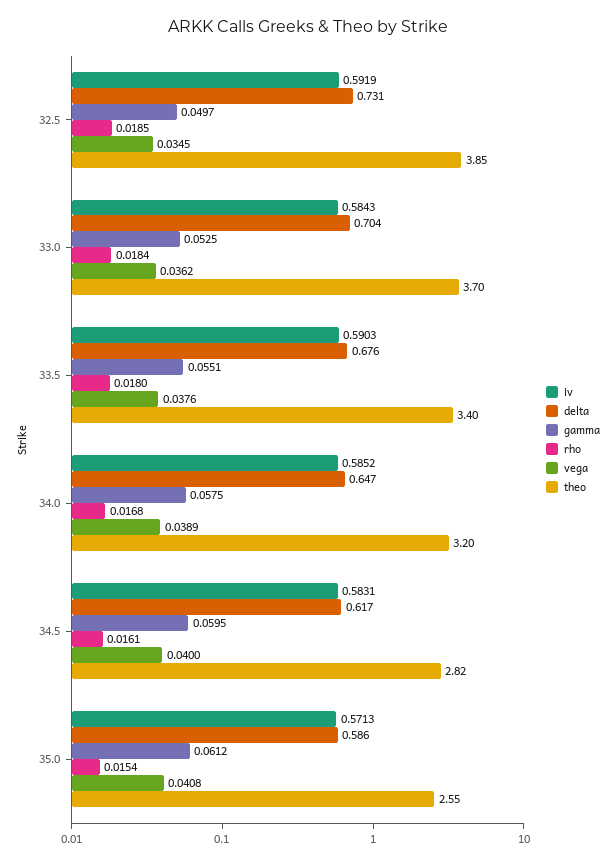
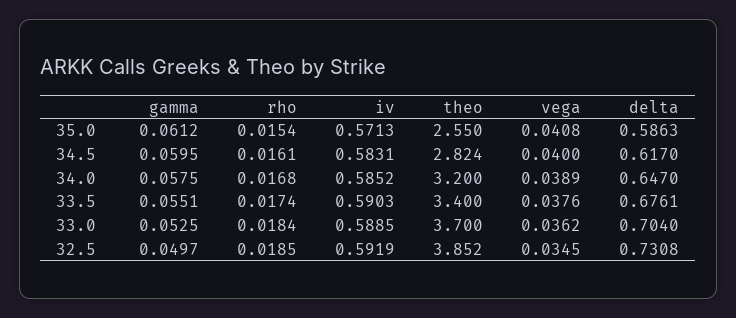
iv, 33.0: 0.5843 -> 0.5885
rho, 33.5: 0.018 -> 0.0174

